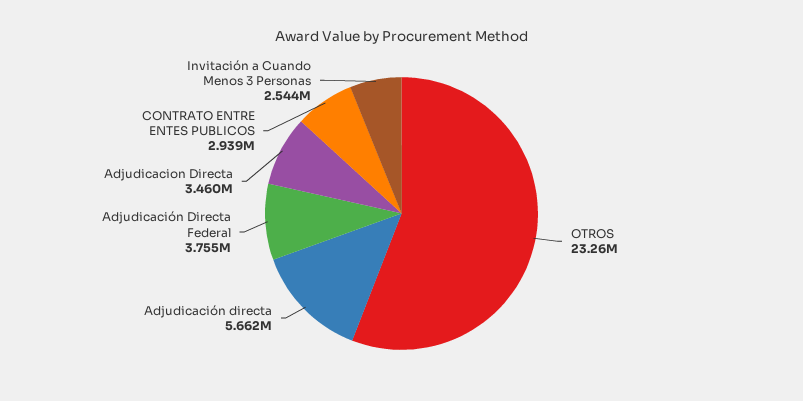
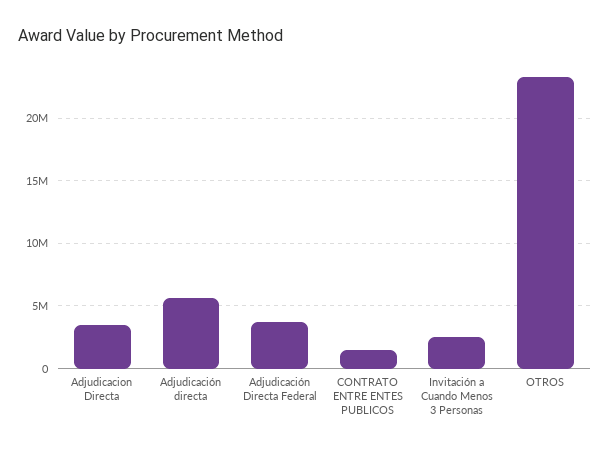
CONTRATO ENTRE ENTES PUBLICOS: 2939000 -> 1500000

